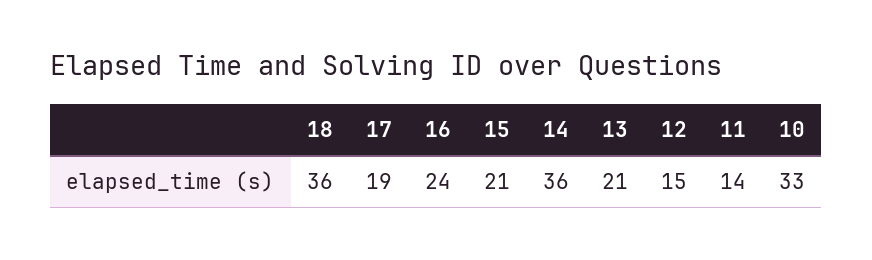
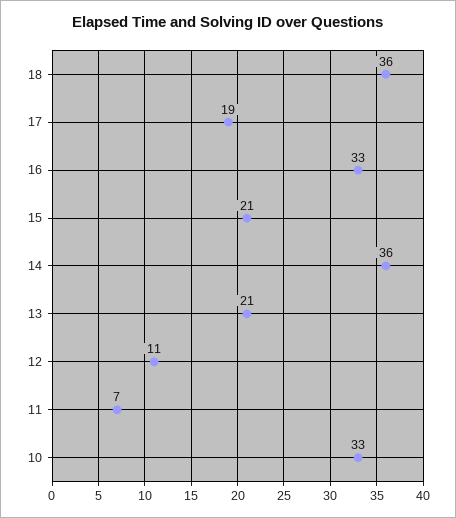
16: 24 -> 33
12: 15 -> 11
11: 14 -> 7

